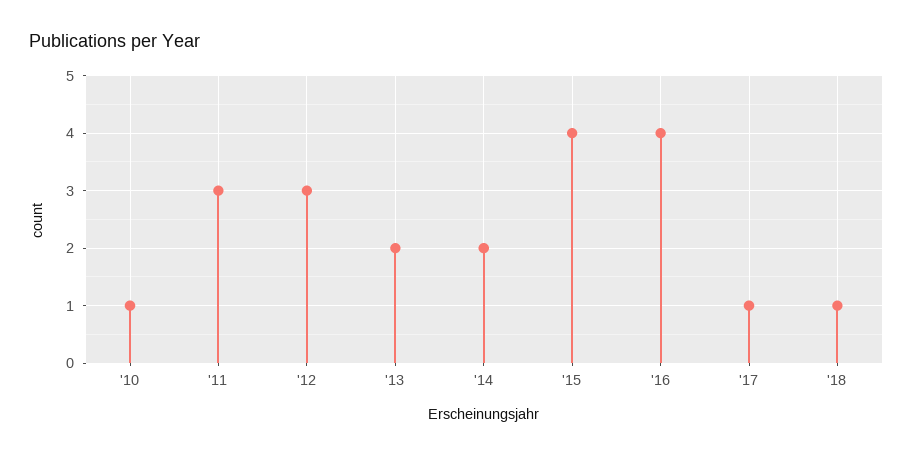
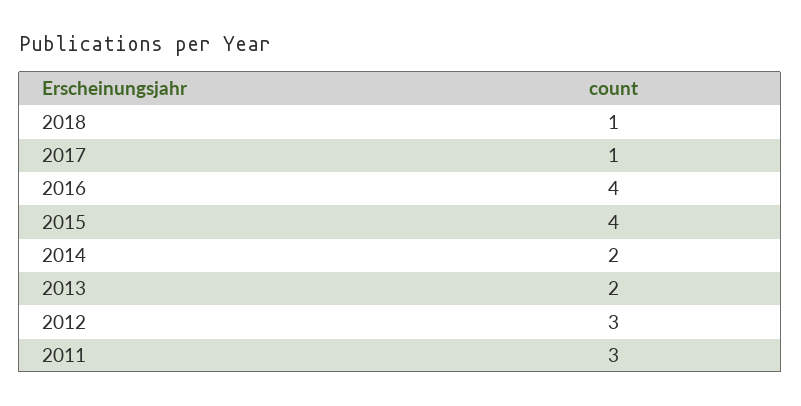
'10: 1 -> none

